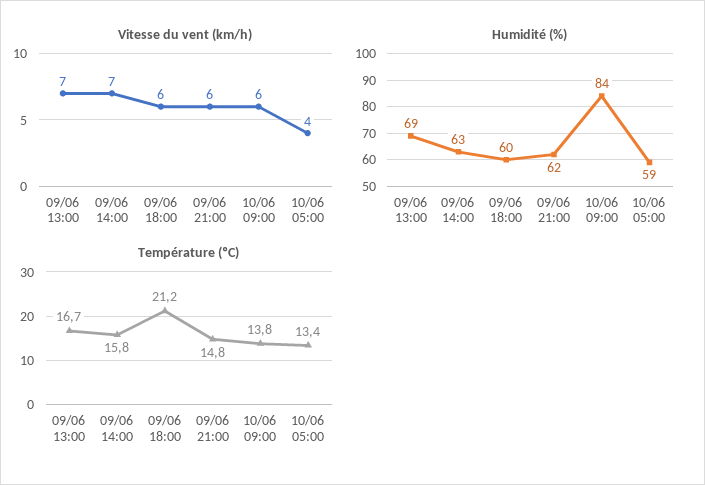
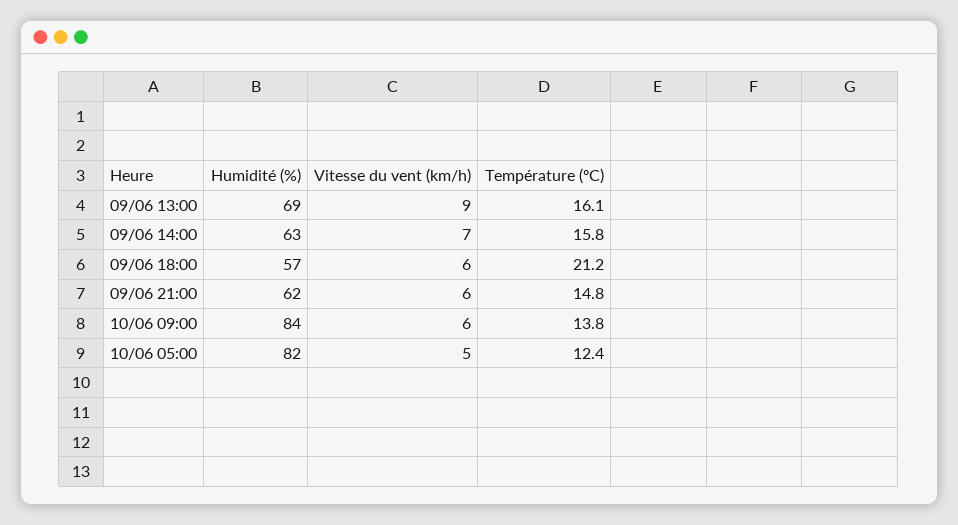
Vitesse du vent (km/h), 09/06 13:00: 7 -> 9
Vitesse du vent (km/h), 10/06 05:00: 4 -> 5
Humidité (%), 09/06 18:00: 60 -> 57
Humidité (%), 10/06 05:00: 59 -> 82
Température (ºC), 09/06 13:00: 16.7 -> 16.1
Température (ºC), 10/06 05:00: 13.4 -> 12.4

